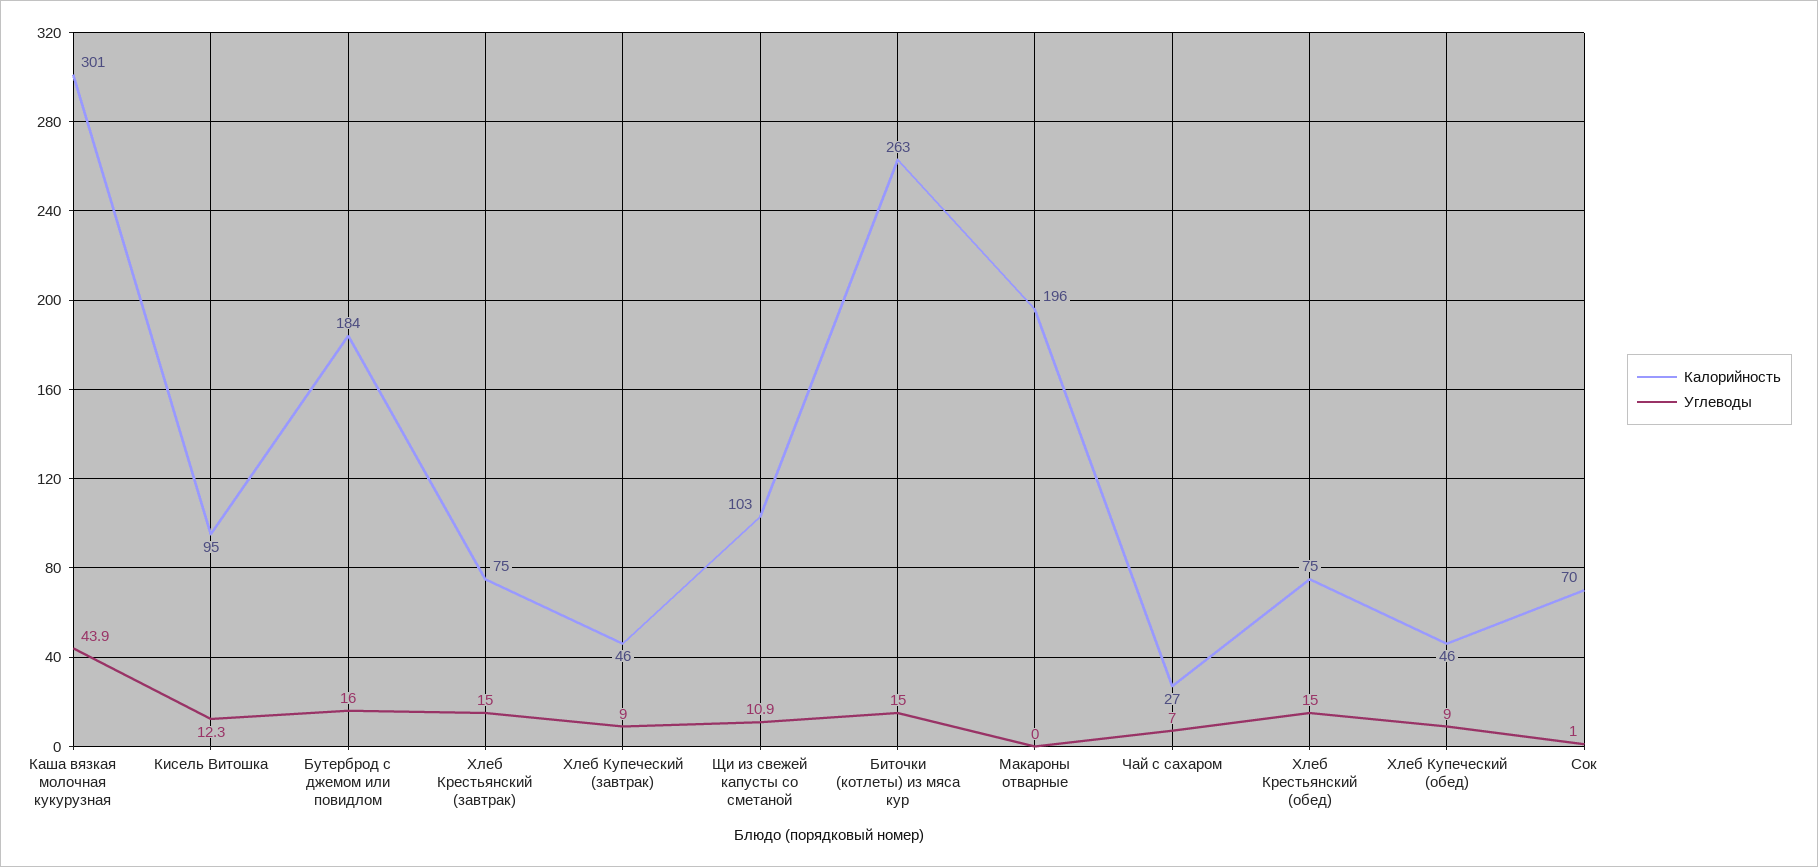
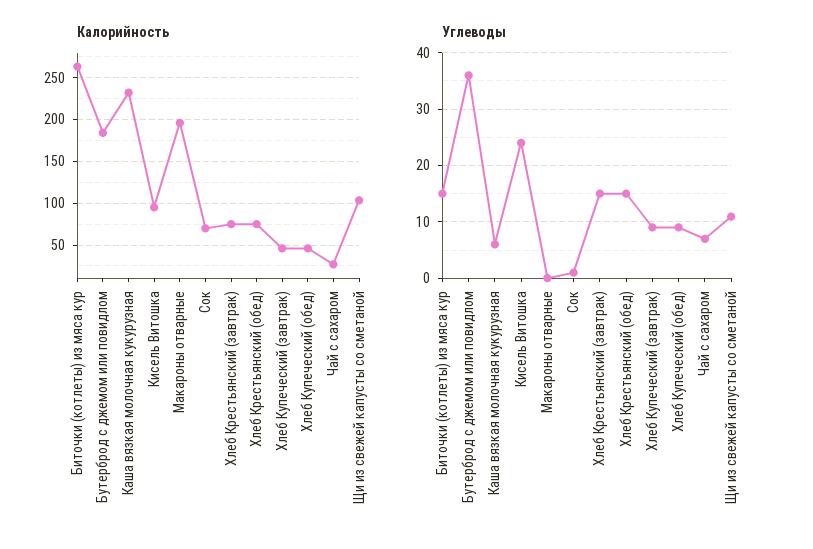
Калорийность, Каша вязкая молочная кукурузная: 301 -> 230
Углеводы, Каша вязкая молочная кукурузная: 43.9 -> 6
Углеводы, Кисель Витошка: 12.3 -> 24
Углеводы, Бутерброд с джемом или повидлом: 16 -> 36

